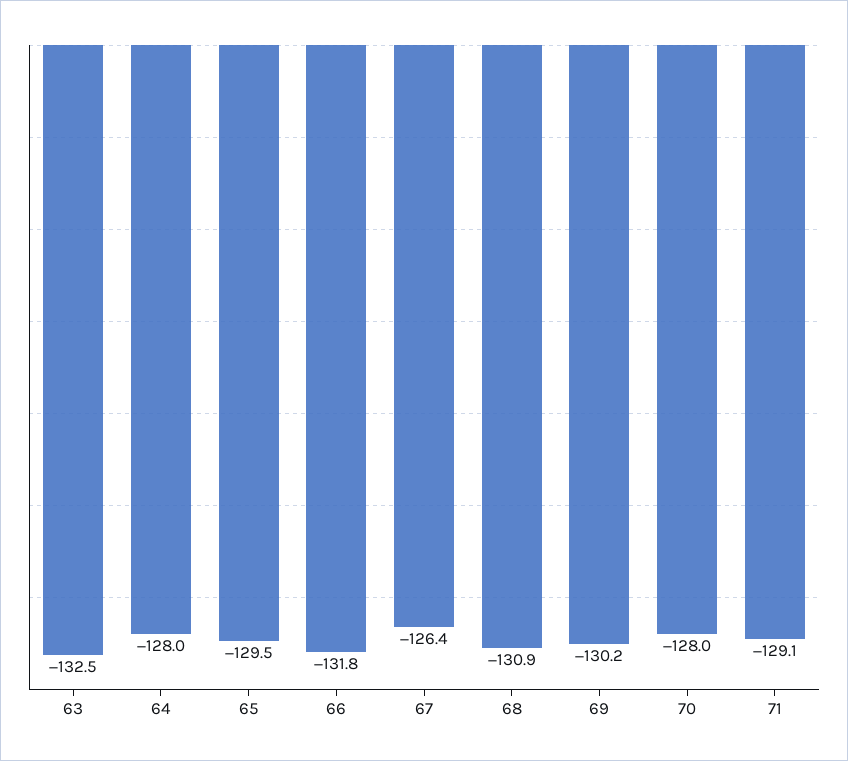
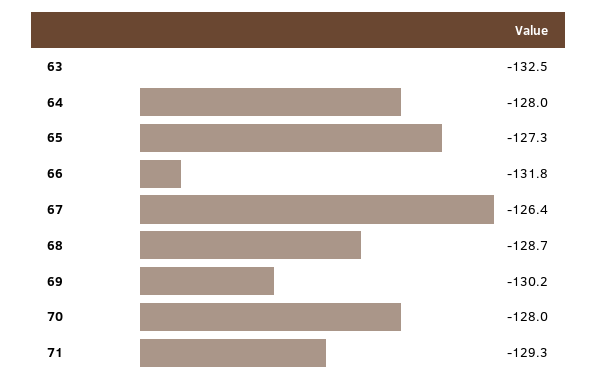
65: -129.5 -> -127.3
68: -130.9 -> -128.7
71: -129.1 -> -129.3

